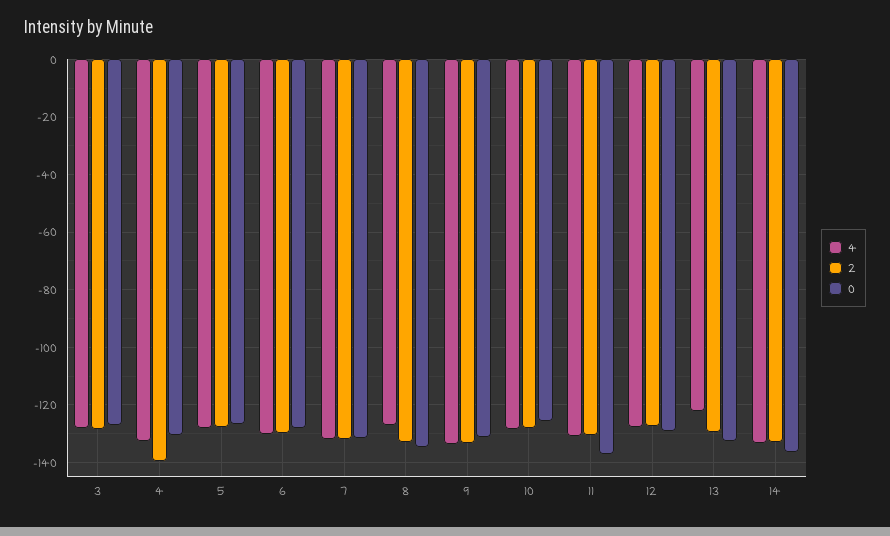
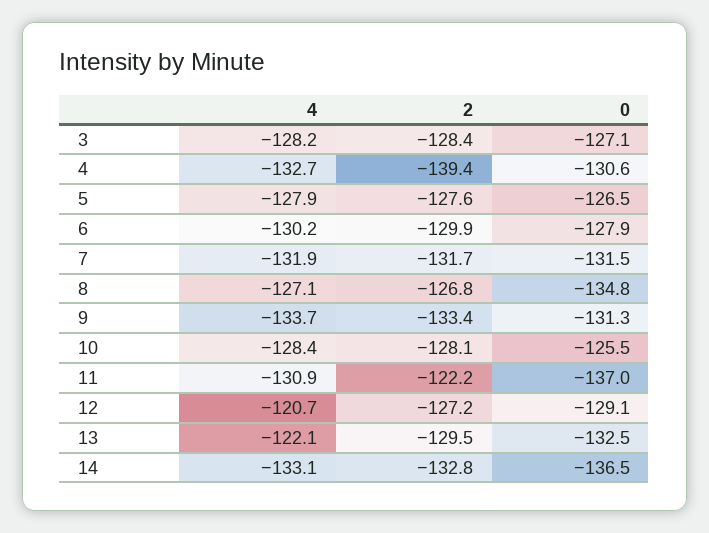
2, 8: -132.5 -> -126.8
2, 11: -130 -> -122.2
4, 12: -127.5 -> -120.7

